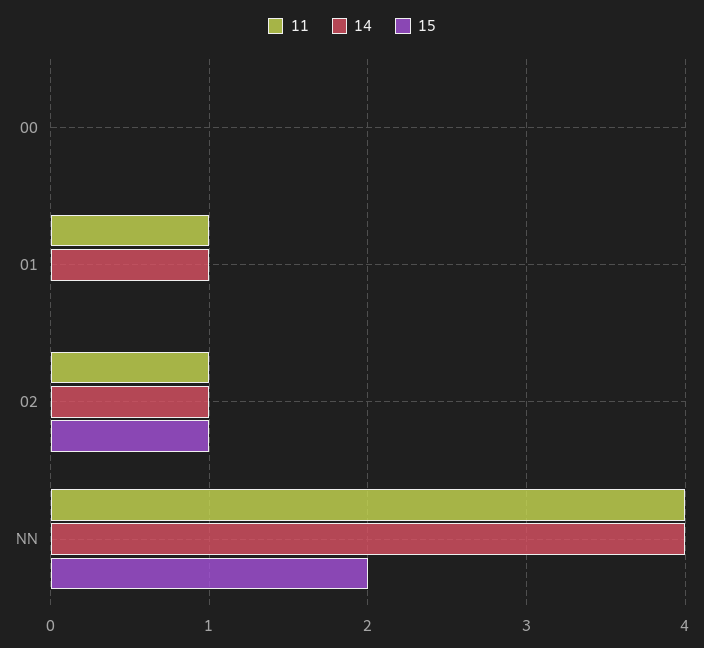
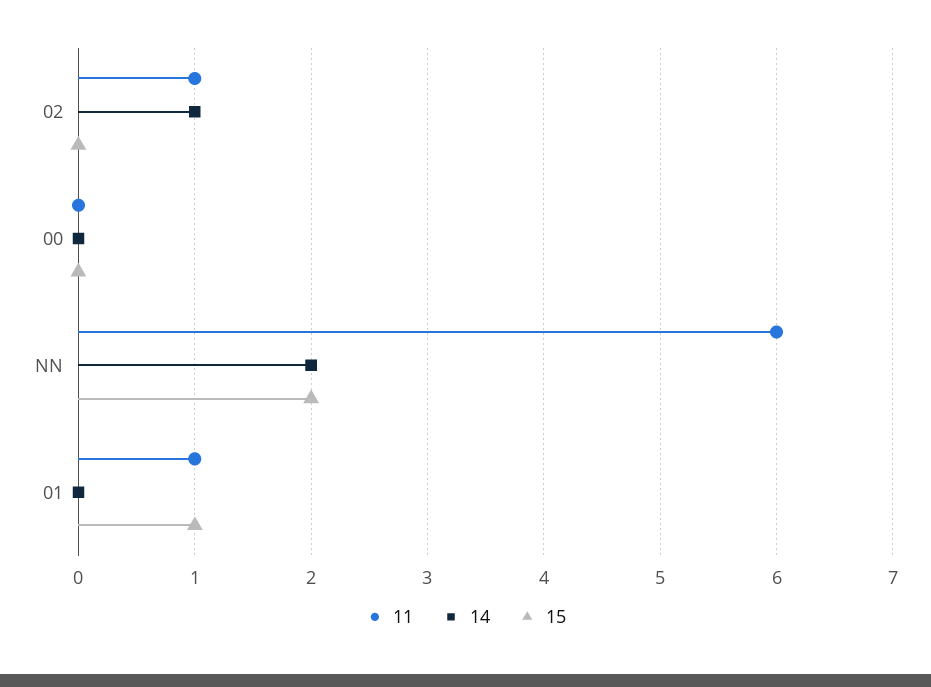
14, 01: 1 -> 0
15, 01: 0 -> 1
15, 02: 1 -> 0
11, NN: 4 -> 6
14, NN: 4 -> 2

